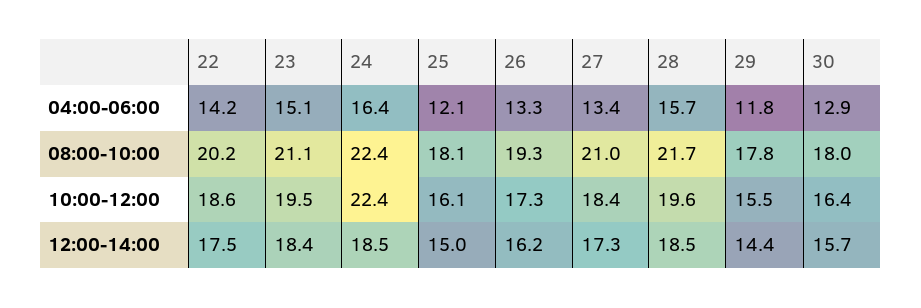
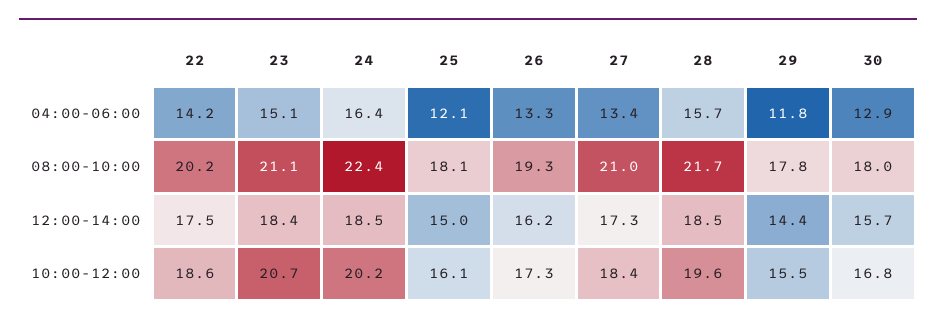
23, 10:00-12:00: 19.5 -> 20.7
24, 10:00-12:00: 22.4 -> 20.2
30, 10:00-12:00: 16.4 -> 16.8

